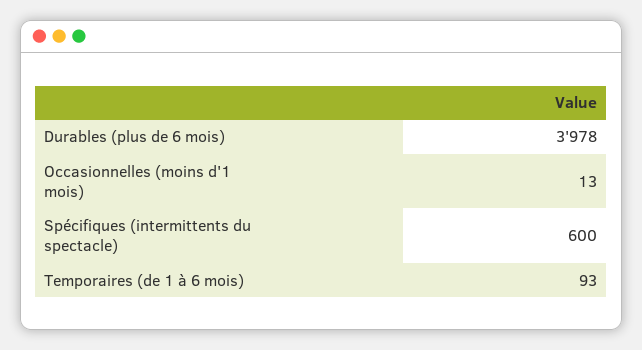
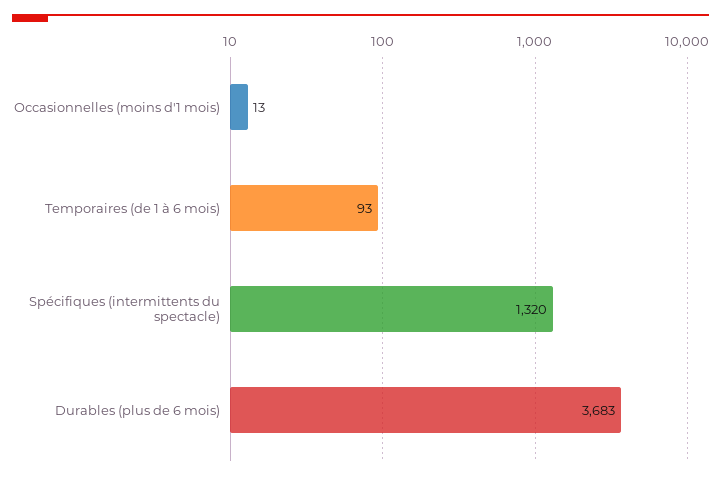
Durables (plus de 6 mois): 3978 -> 3683
Spécifiques (intermittents du spectacle): 600 -> 1320

